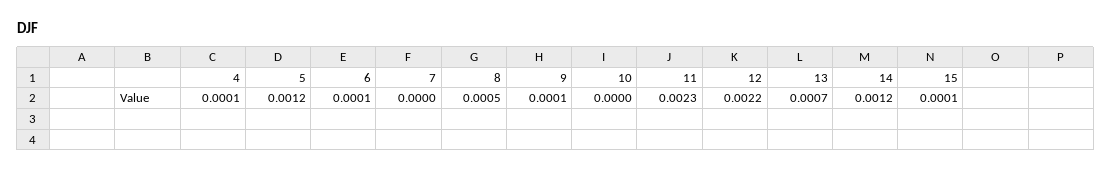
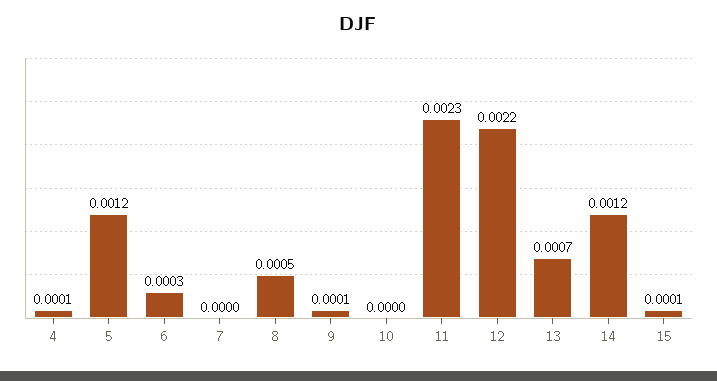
6: 0.0001 -> 0.0003

